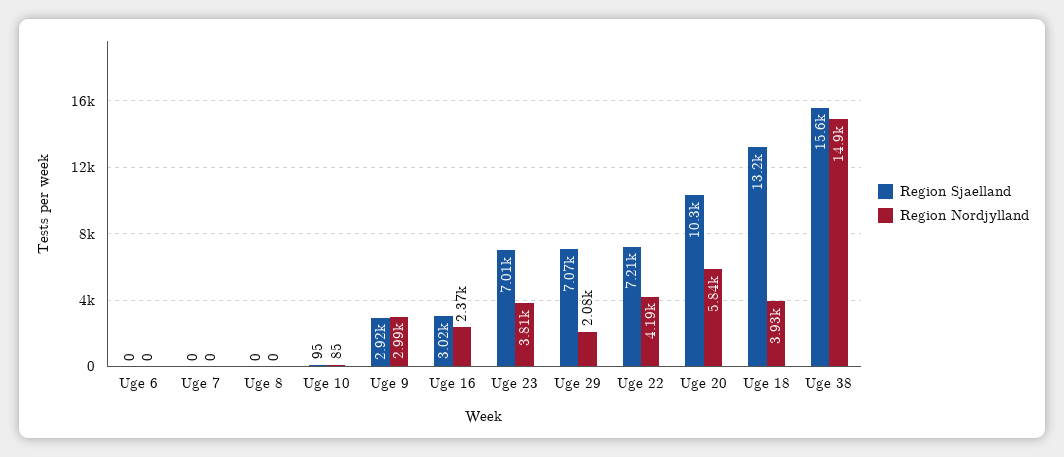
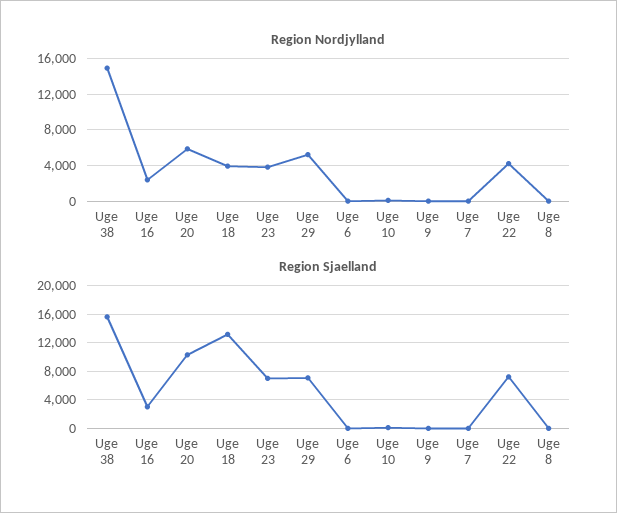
Region Sjaelland, Uge 9: 2920 -> 0
Region Nordjylland, Uge 9: 2990 -> 0
Region Nordjylland, Uge 29: 2080 -> 5000

